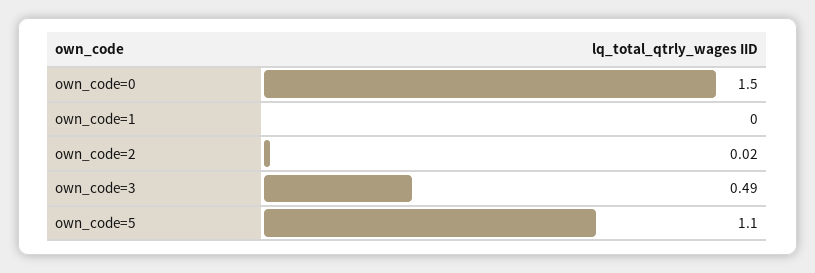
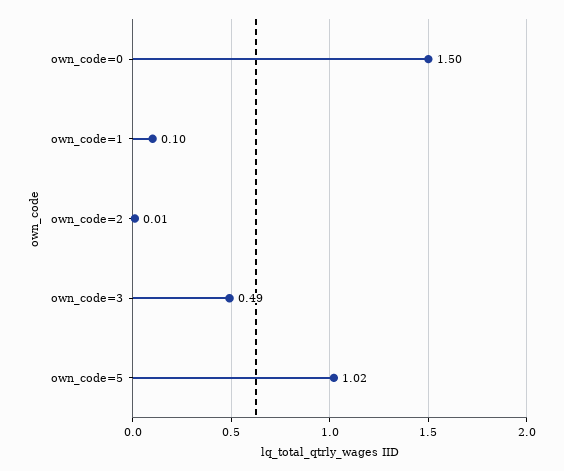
own_code=1: 0 -> 0.1
own_code=2: 0.02 -> 0.01
own_code=5: 1.1 -> 1.02

